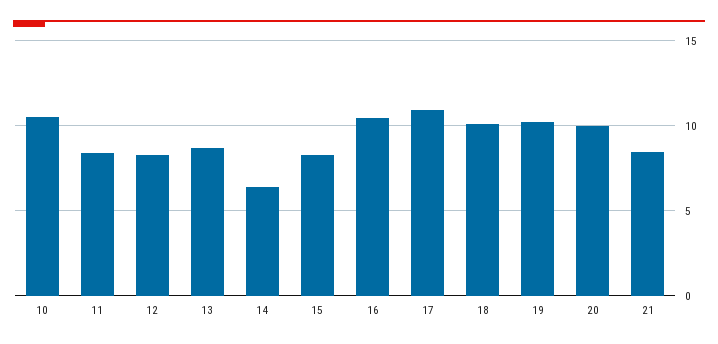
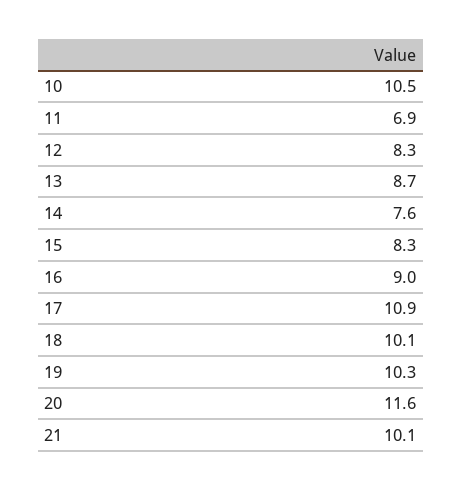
11: 8.5 -> 6.9
14: 6.5 -> 7.6
16: 10.5 -> 9
20: 10 -> 11.6
21: 8.5 -> 10.1

